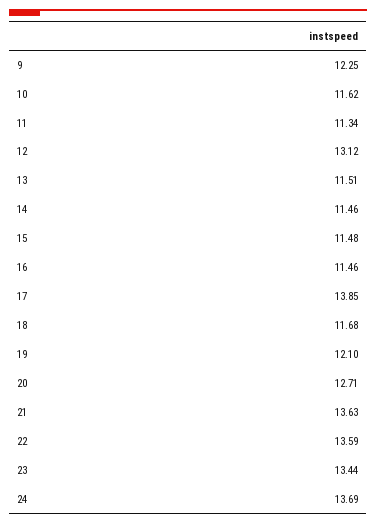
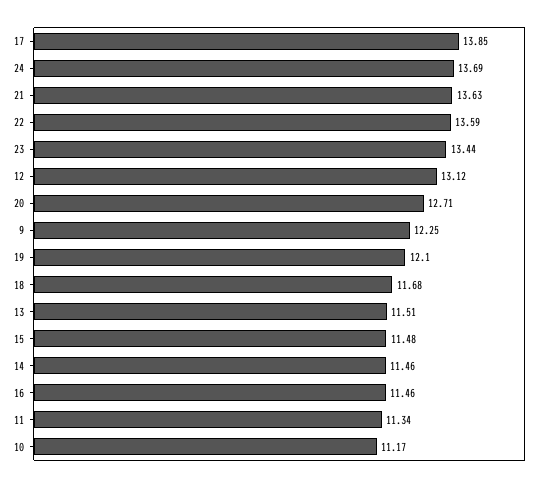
10: 11.62 -> 11.17

